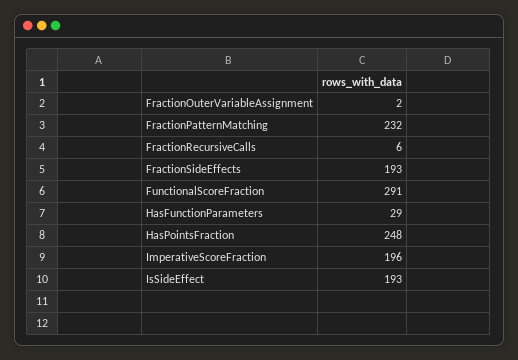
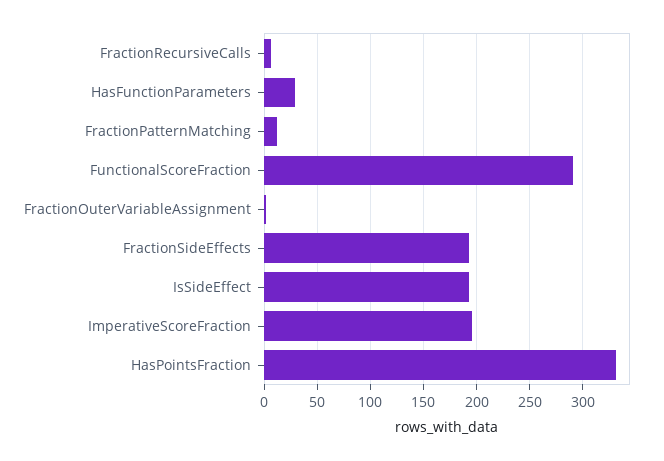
FractionPatternMatching: 232 -> 10
HasPointsFraction: 248 -> 330

